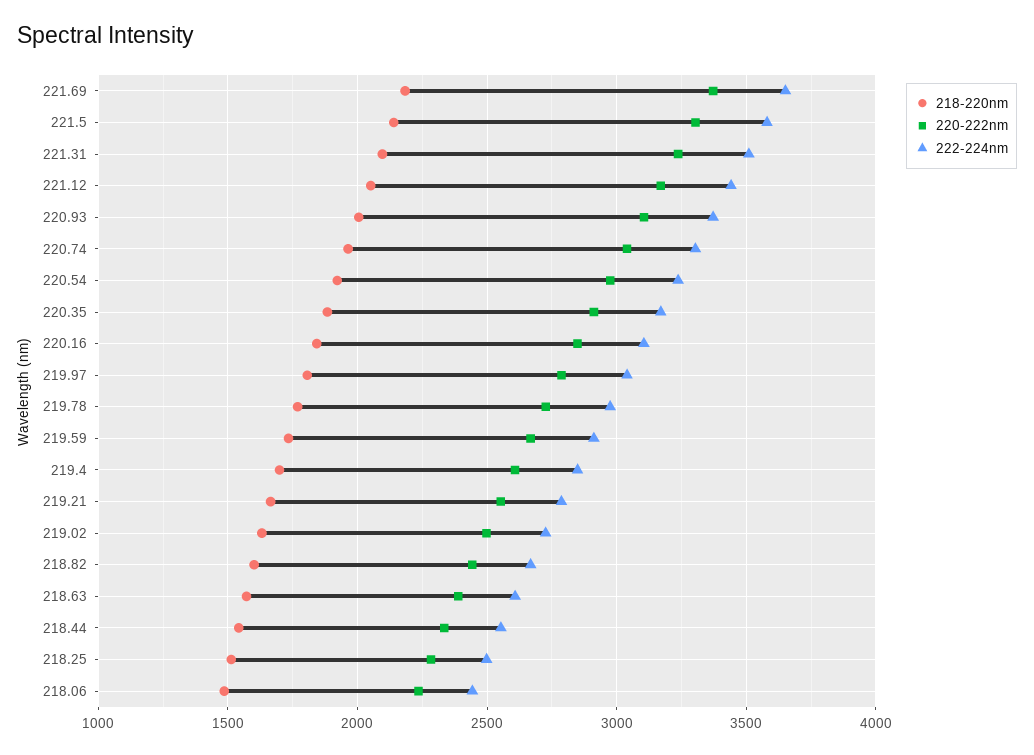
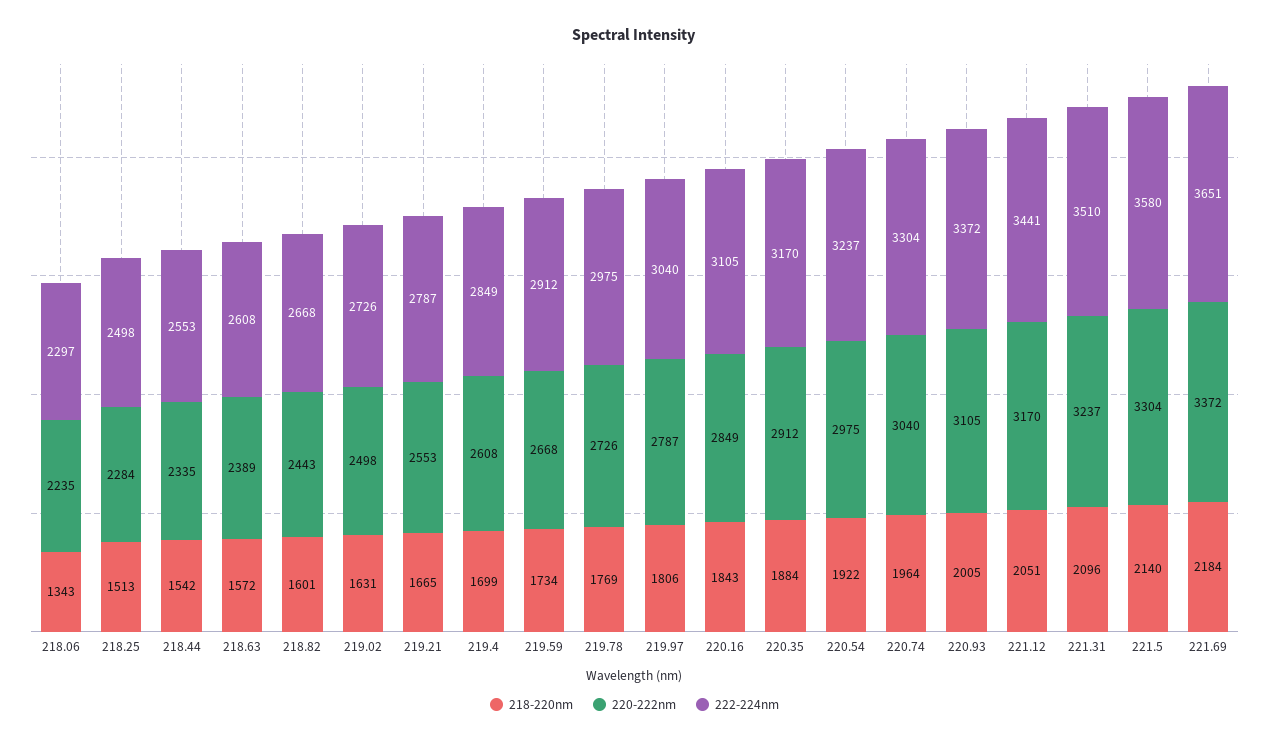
218-220nm, 218.06: 1500 -> 1343
222-224nm, 218.06: 2450 -> 2297

